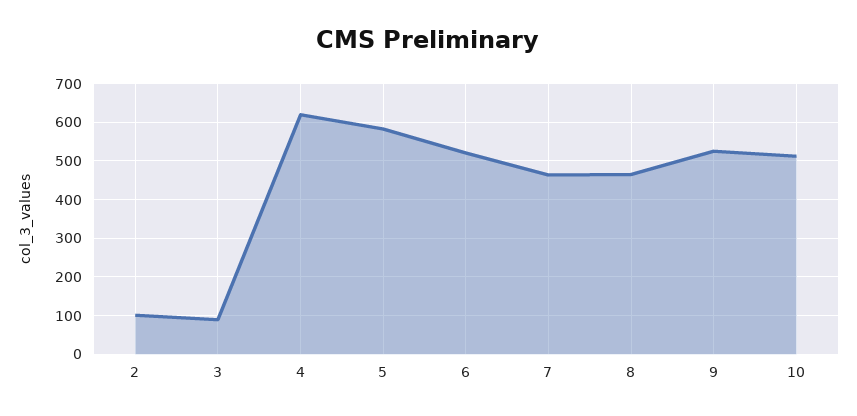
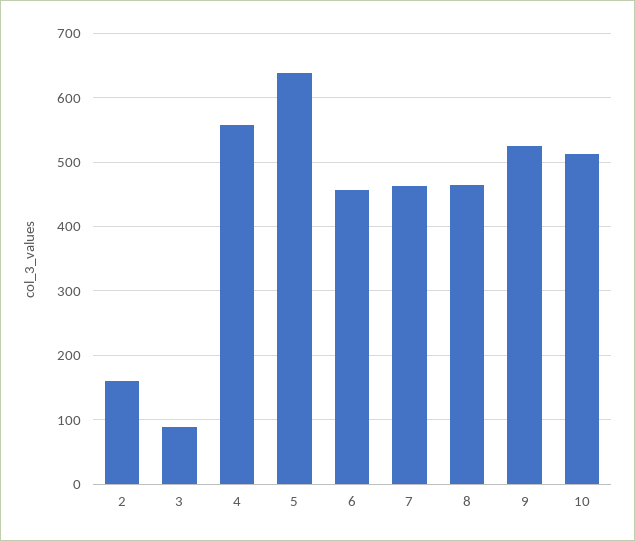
2: 100 -> 160
4: 620 -> 560
5: 580 -> 640
6: 520 -> 460

